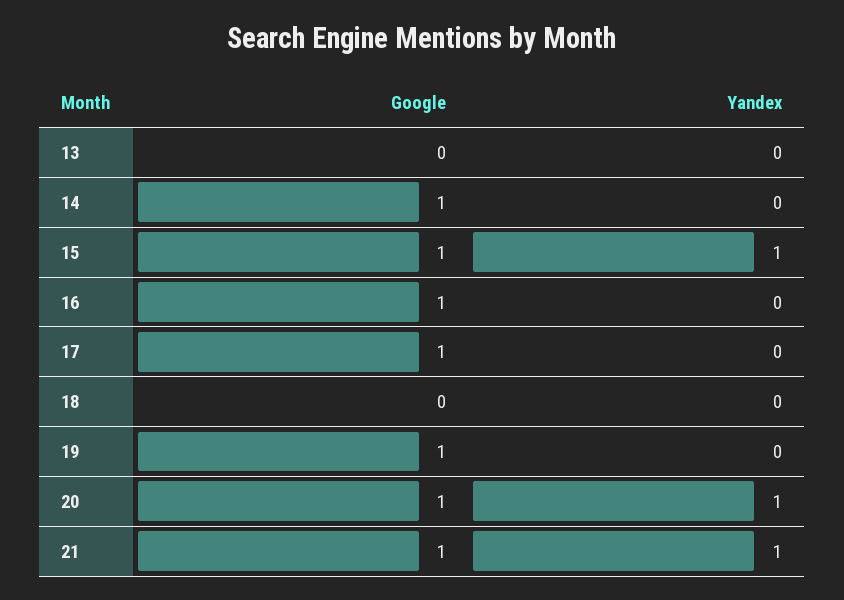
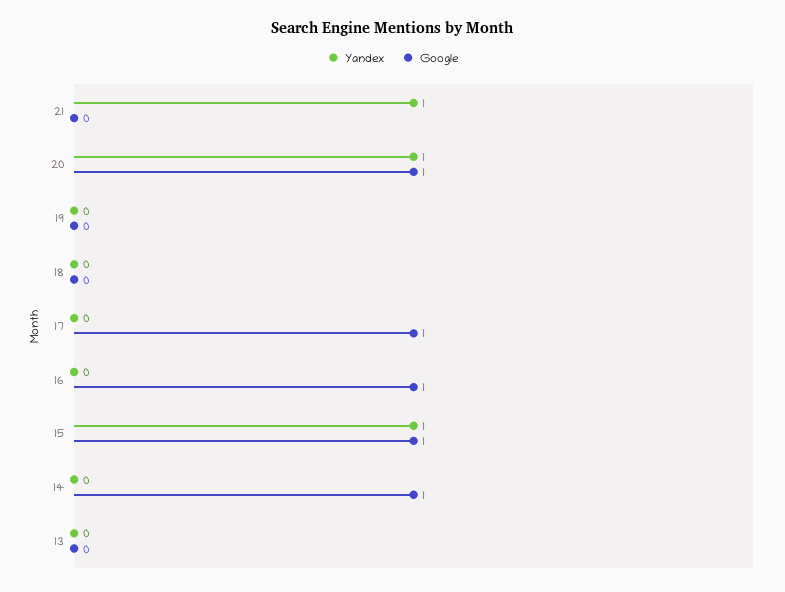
Google, 19: 1 -> 0
Google, 21: 1 -> 0

